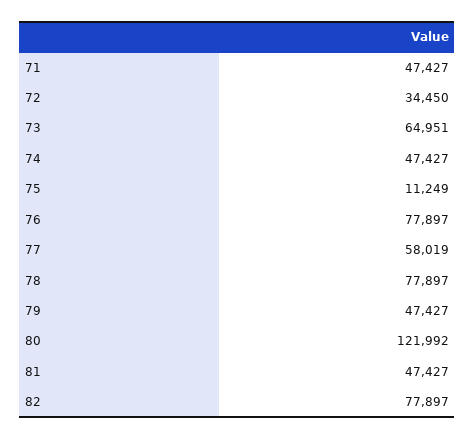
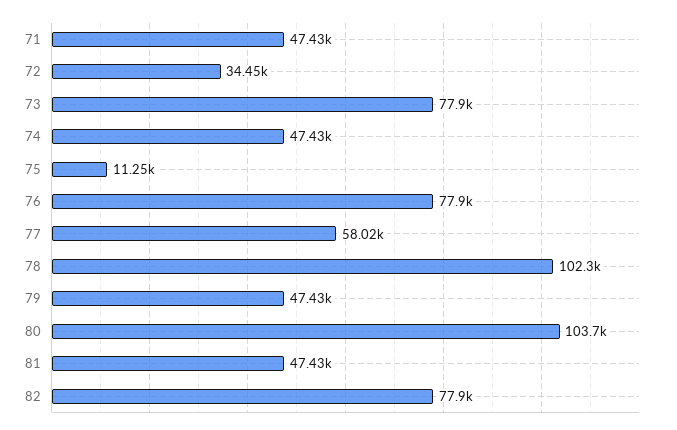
73: 64951 -> 77900
78: 77897 -> 102300
80: 121992 -> 103700

